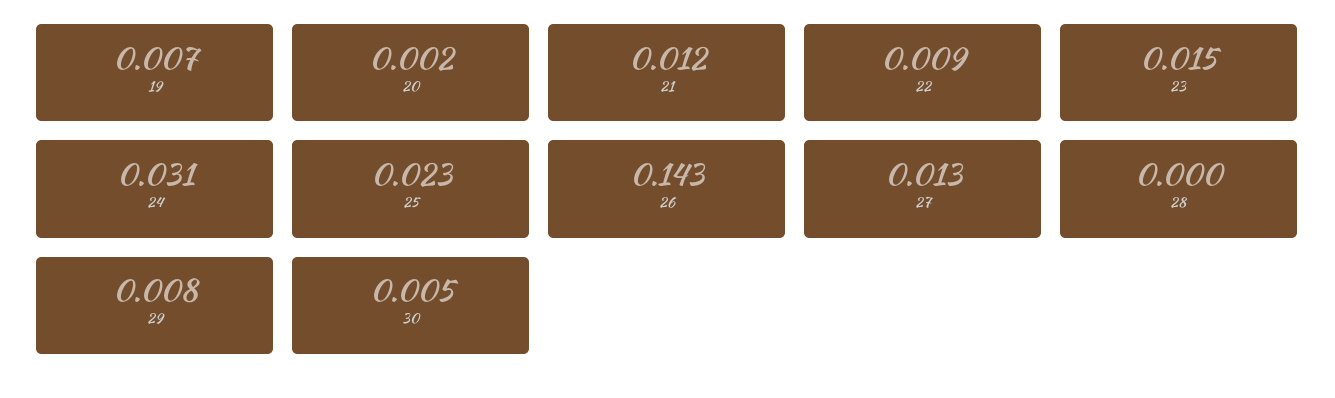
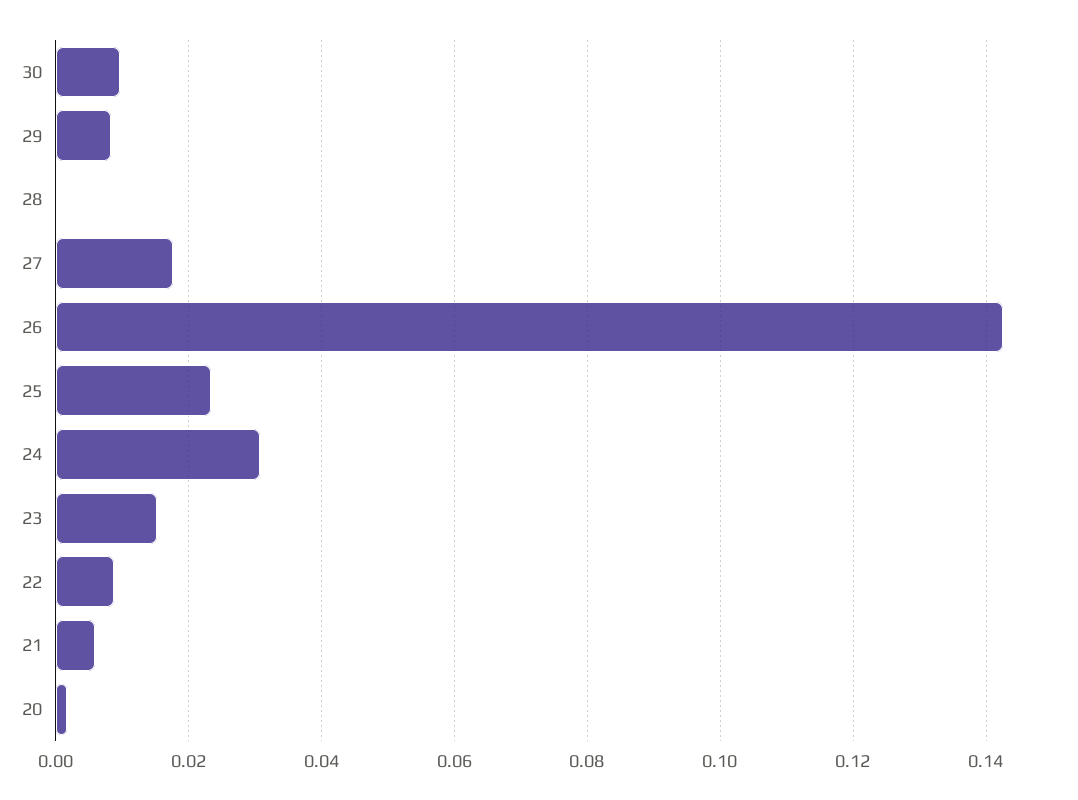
19: 0.007 -> none
21: 0.012 -> 0.006
27: 0.013 -> 0.018
30: 0.005 -> 0.01

